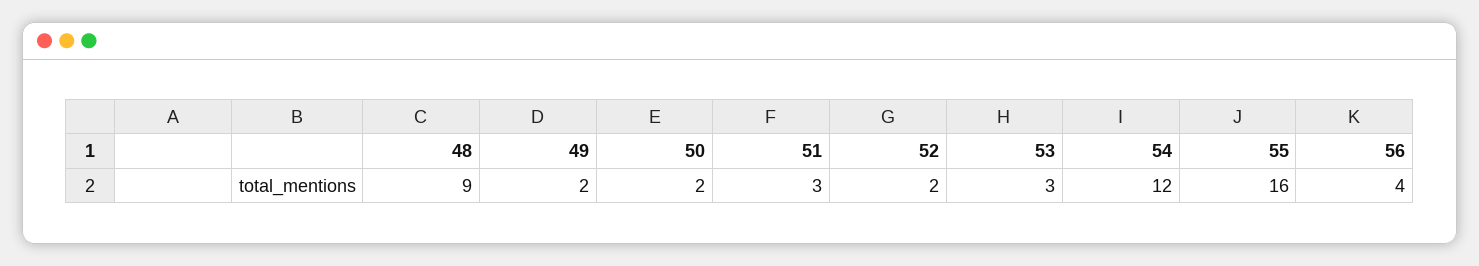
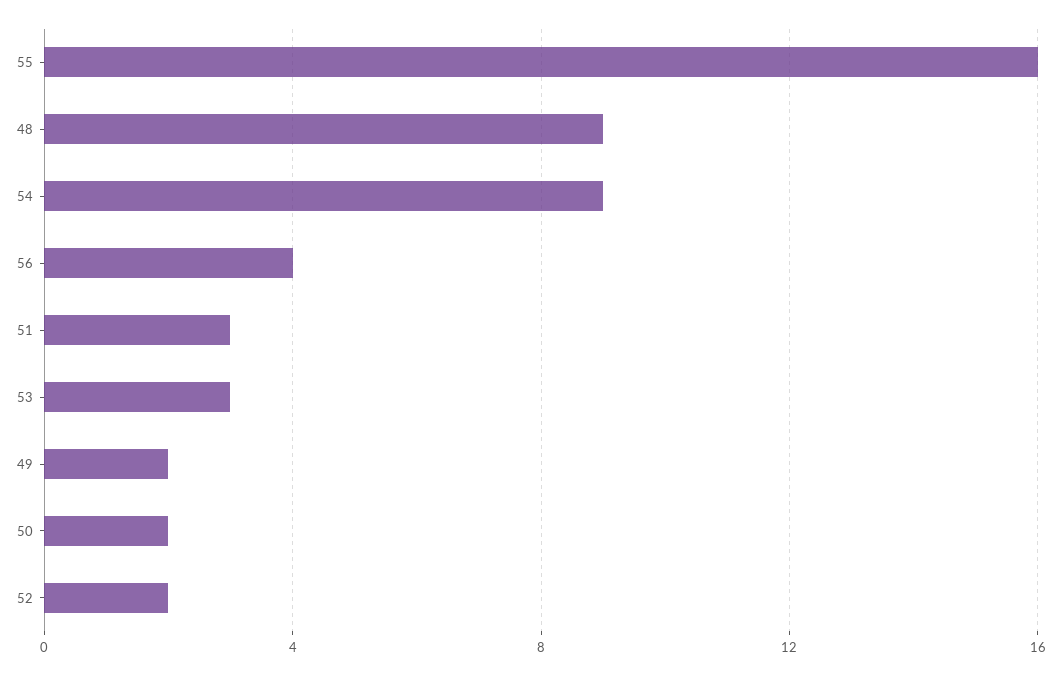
54: 12 -> 9

